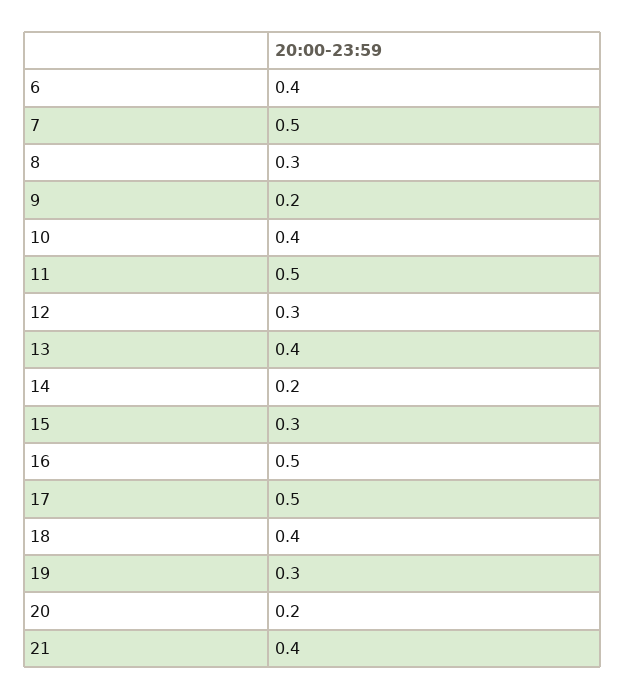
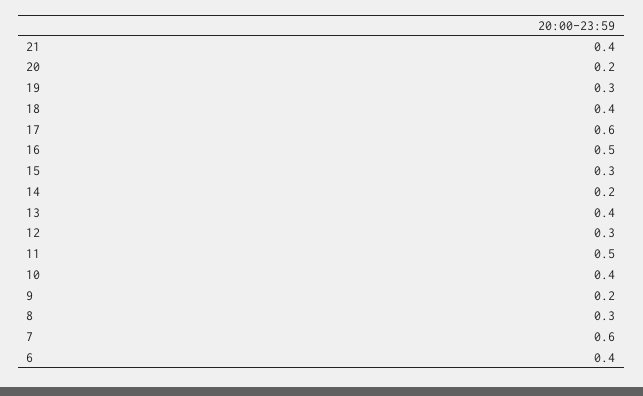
7: 0.5 -> 0.6
17: 0.5 -> 0.6

